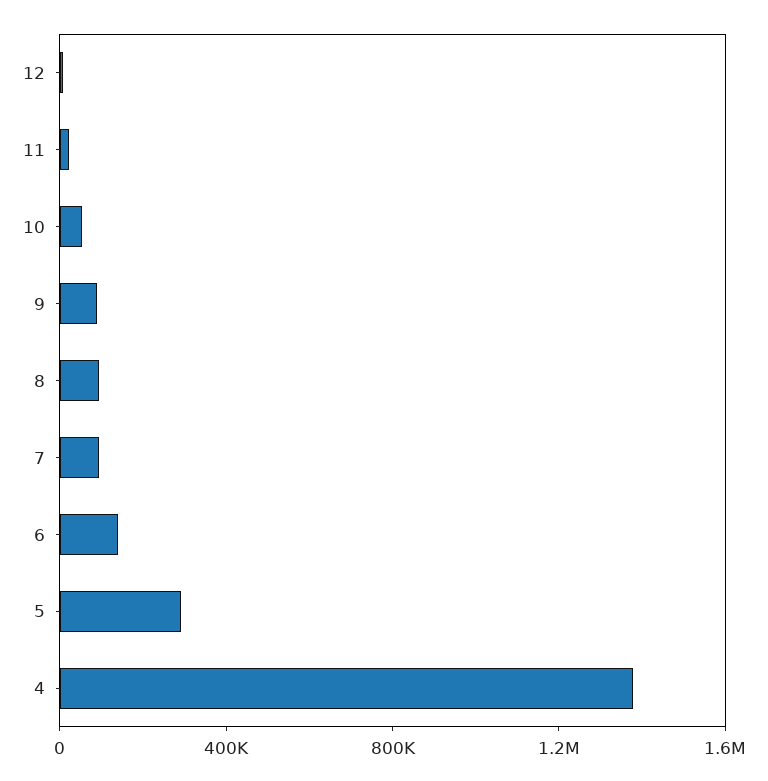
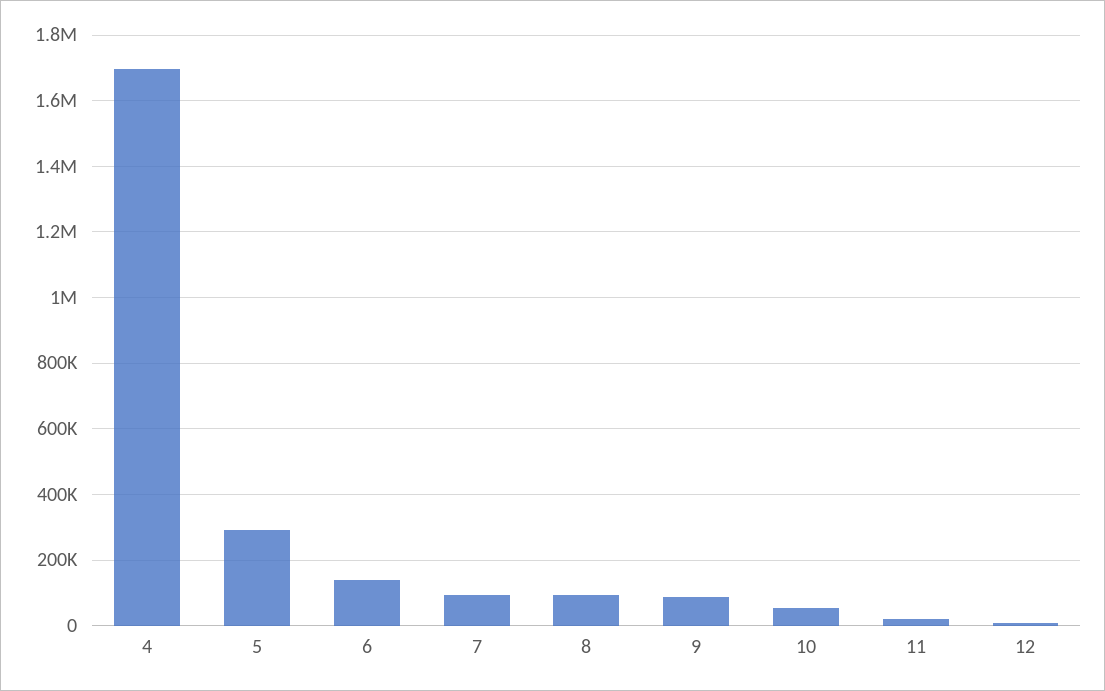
4: 1400000 -> 1700000

